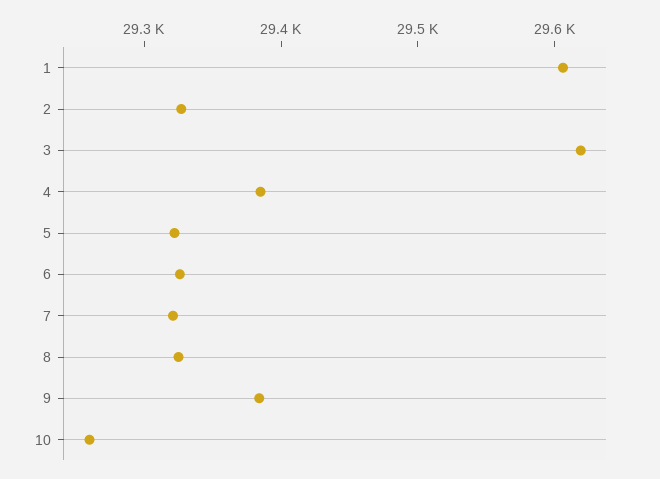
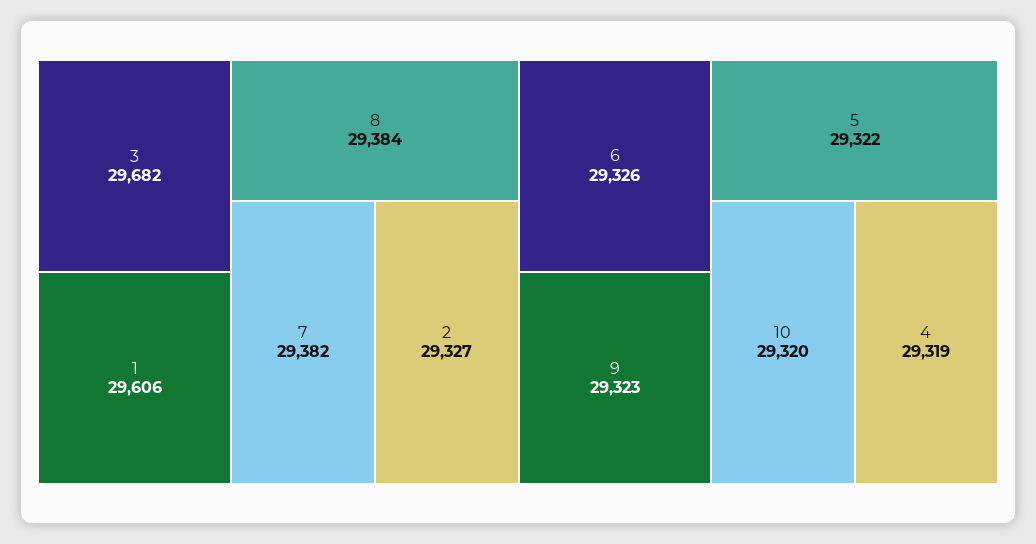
3: 29620 -> 29682
4: 29380 -> 29319
7: 29320 -> 29382
8: 29320 -> 29384
9: 29380 -> 29323
10: 29260 -> 29320

